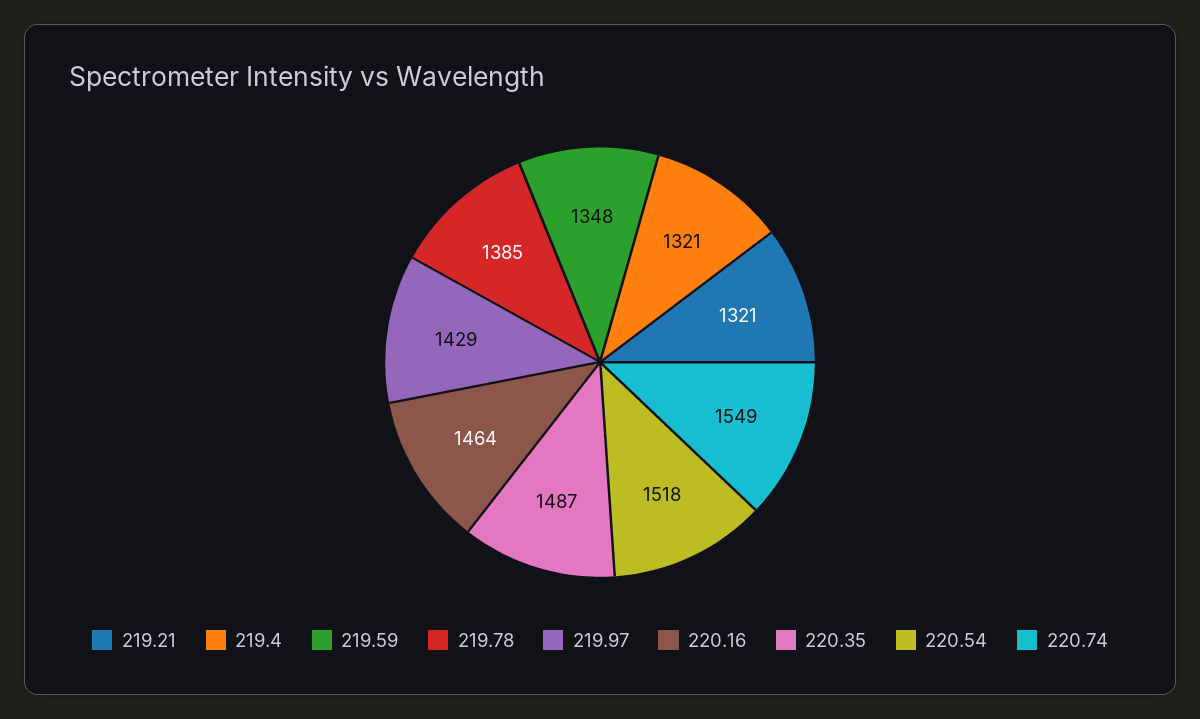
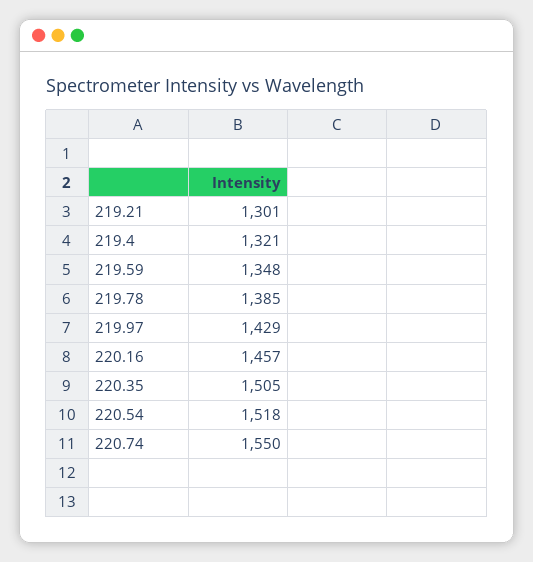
219.21: 1321 -> 1301
220.16: 1464 -> 1457
220.35: 1487 -> 1505
220.74: 1549 -> 1550

